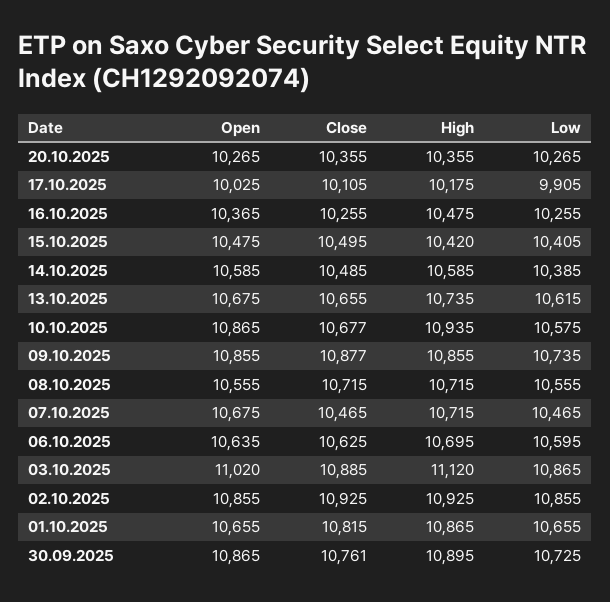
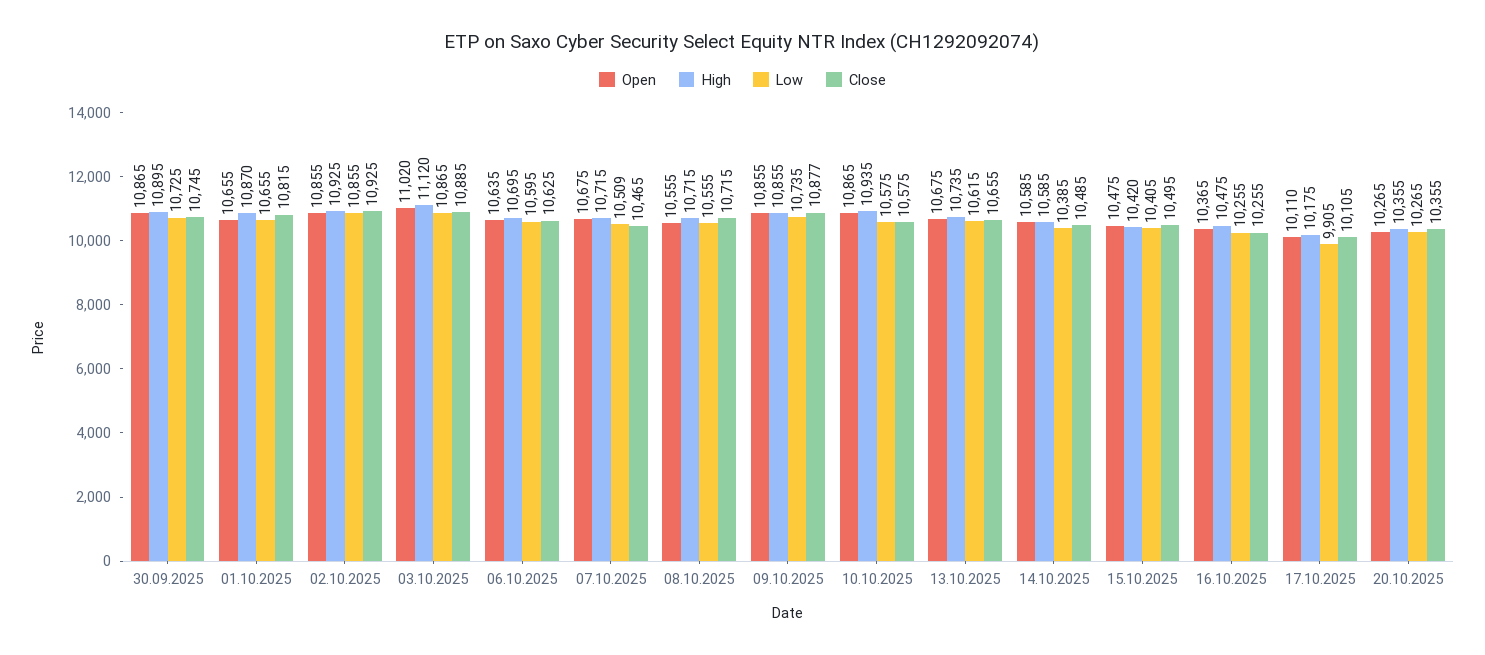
Open, 17.10.2025: 10025 -> 10110
Close, 10.10.2025: 10677 -> 10575
Low, 07.10.2025: 10465 -> 10509
High, 01.10.2025: 10865 -> 10870
Close, 30.09.2025: 10761 -> 10745

